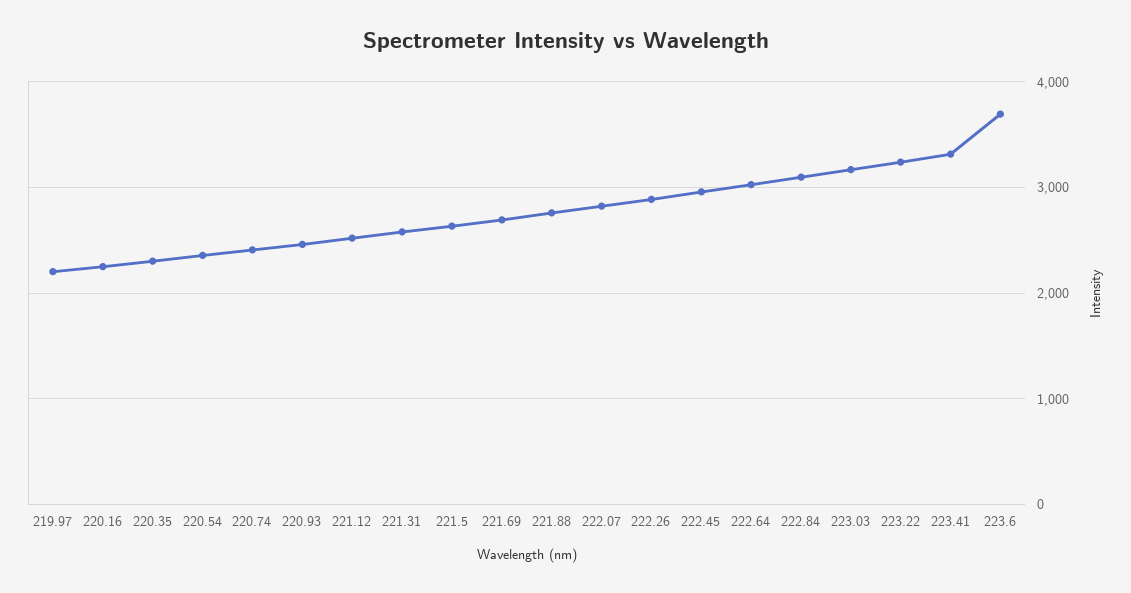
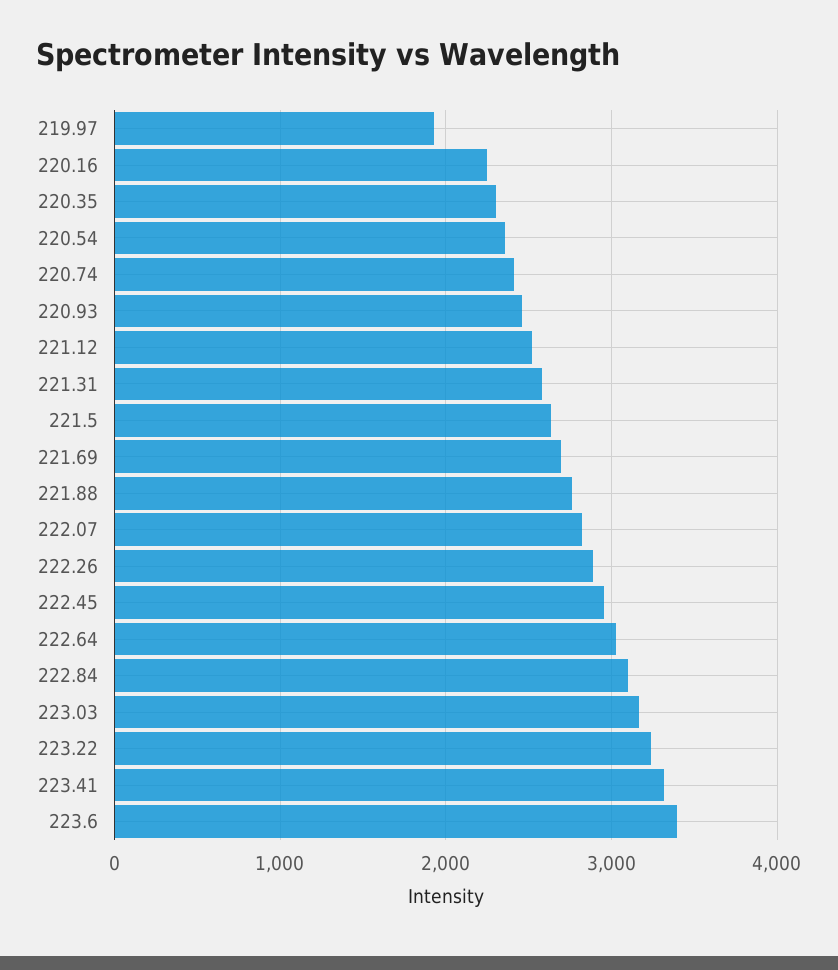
219.97: 2200 -> 1900
223.6: 3700 -> 3400

